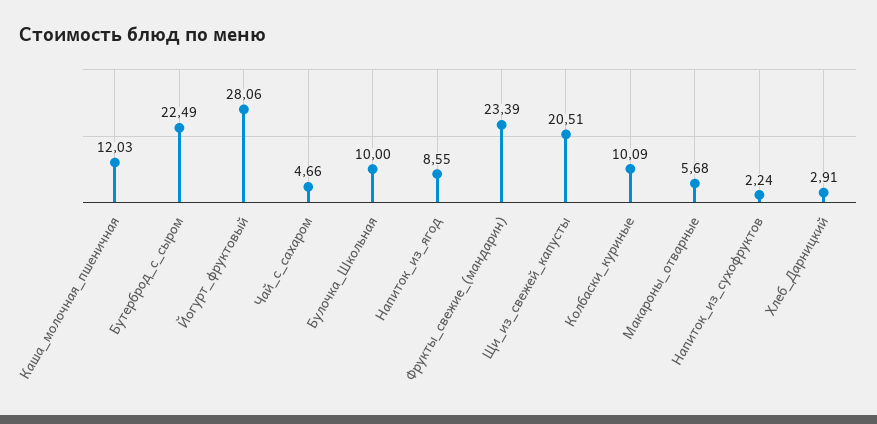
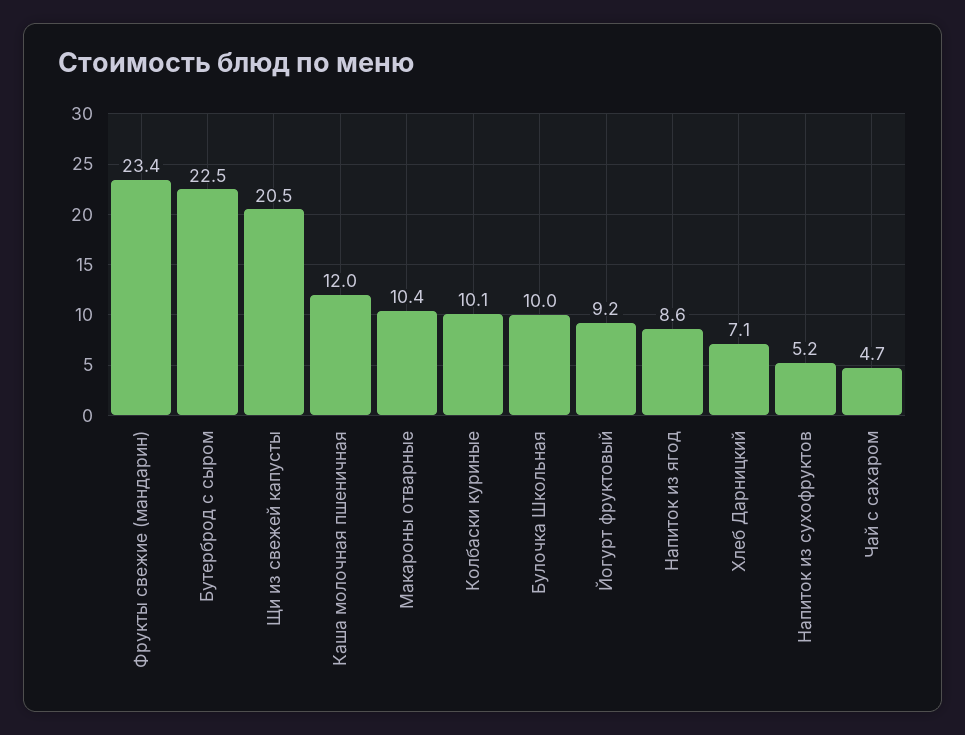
Йогурт_фруктовый: 28.06 -> 9.2
Макароны_отварные: 5.68 -> 10.4
Напиток_из_сухофруктов: 2.24 -> 5.2
Хлеб_Дарницкий: 2.91 -> 7.1

